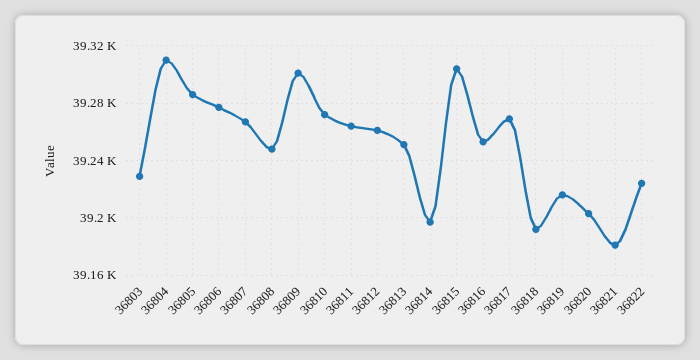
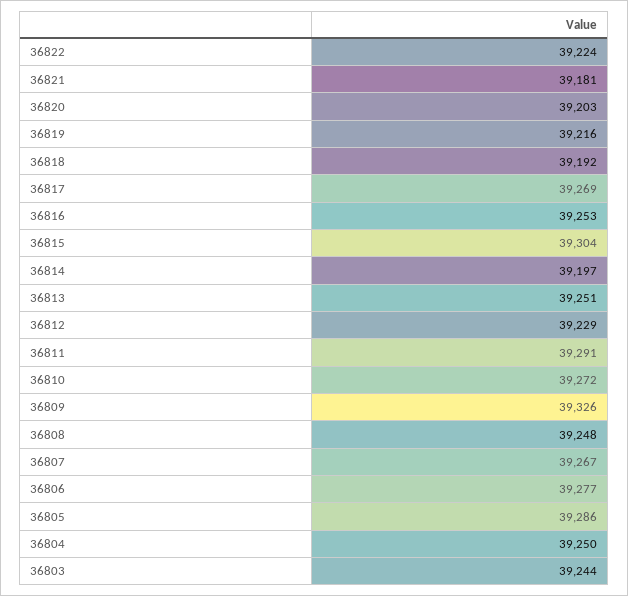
36803: 39230 -> 39244
36804: 39310 -> 39250
36809: 39300 -> 39326
36811: 39265 -> 39291
36812: 39260 -> 39229

